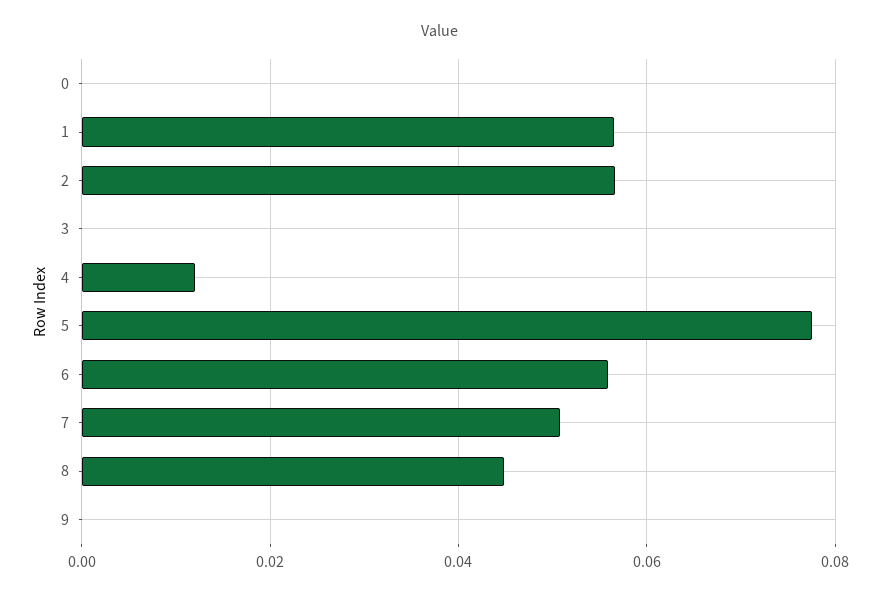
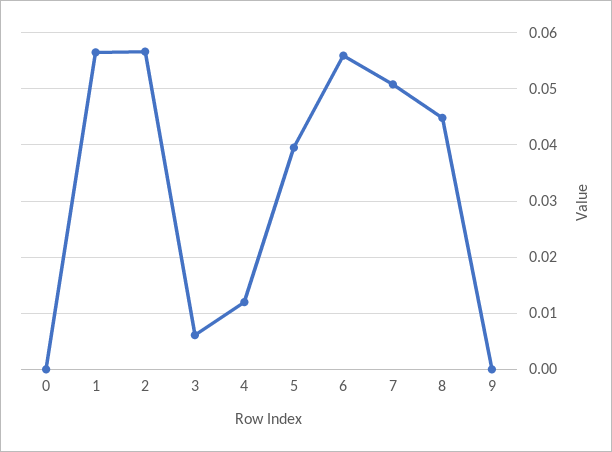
3: 0 -> 0.006
5: 0.078 -> 0.04

